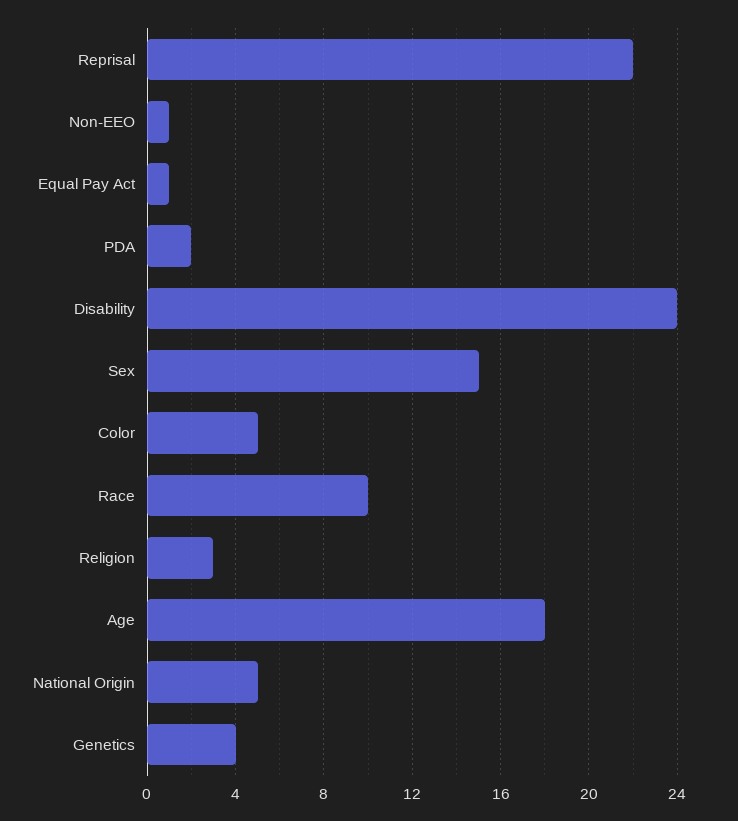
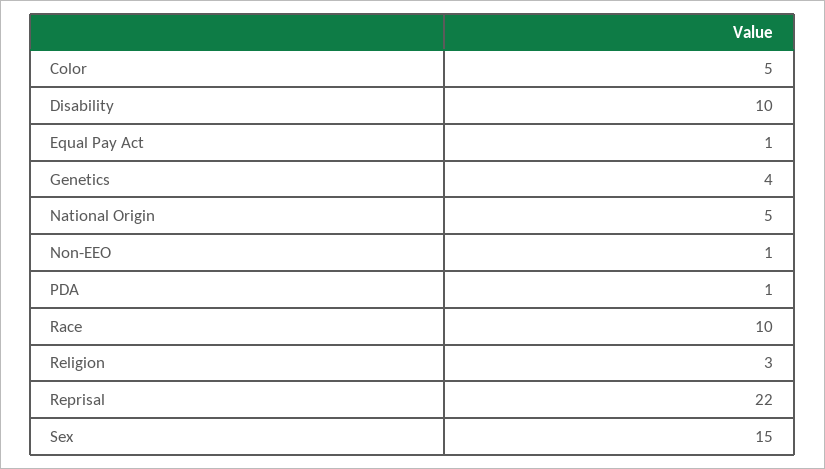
PDA: 2 -> 1
Disability: 24 -> 10
Age: 18 -> none

